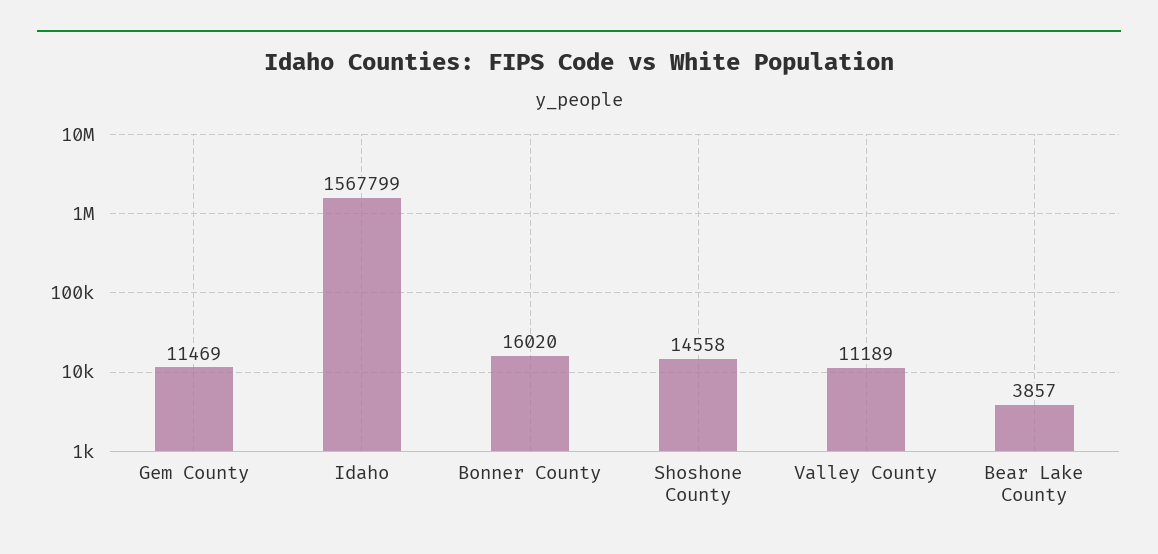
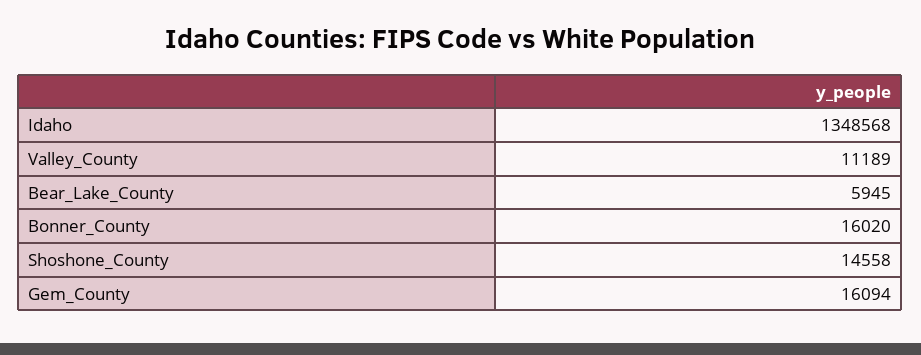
Gem County: 11469 -> 16094
Idaho: 1567799 -> 1348568
Bear Lake County: 3857 -> 5945

